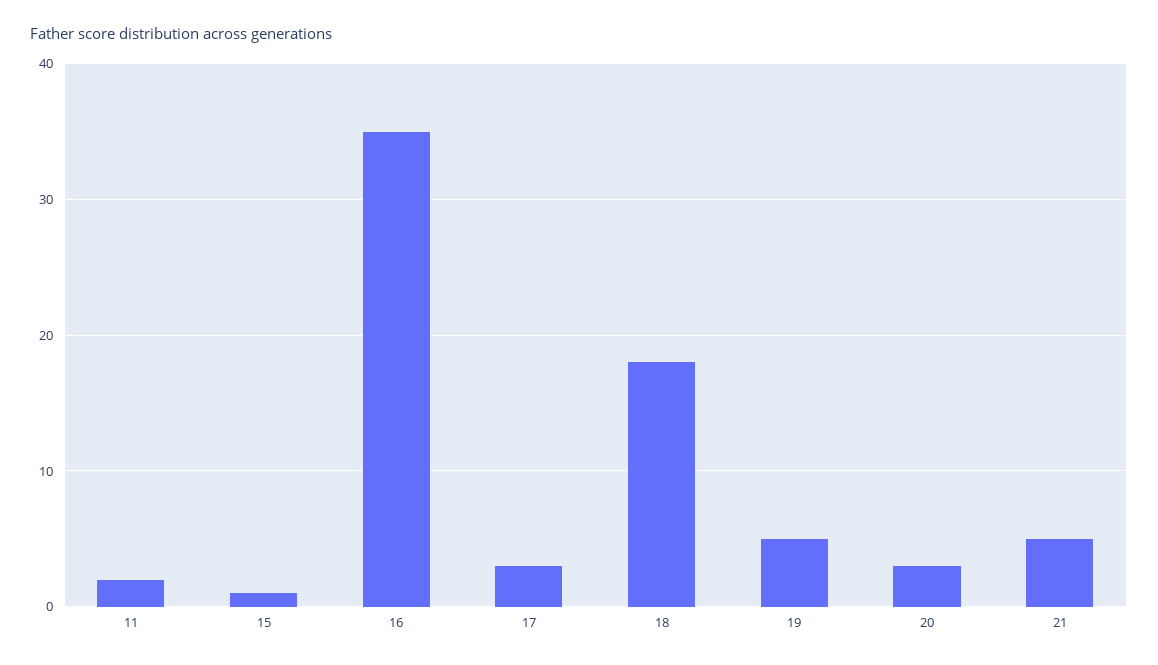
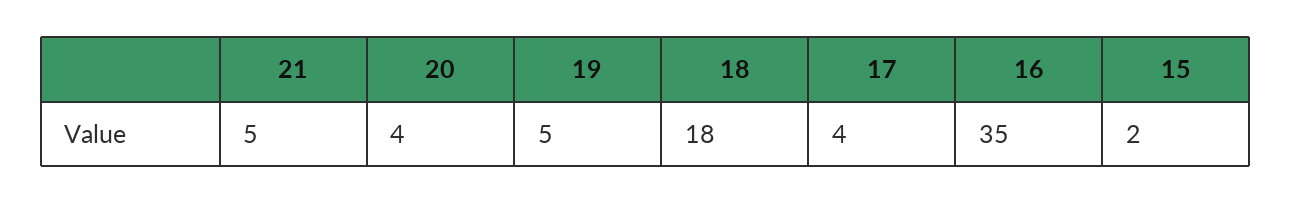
11: 2 -> none
15: 1 -> 2
17: 3 -> 4
20: 3 -> 4

